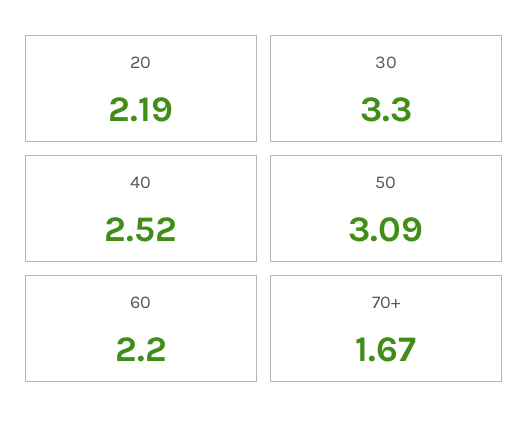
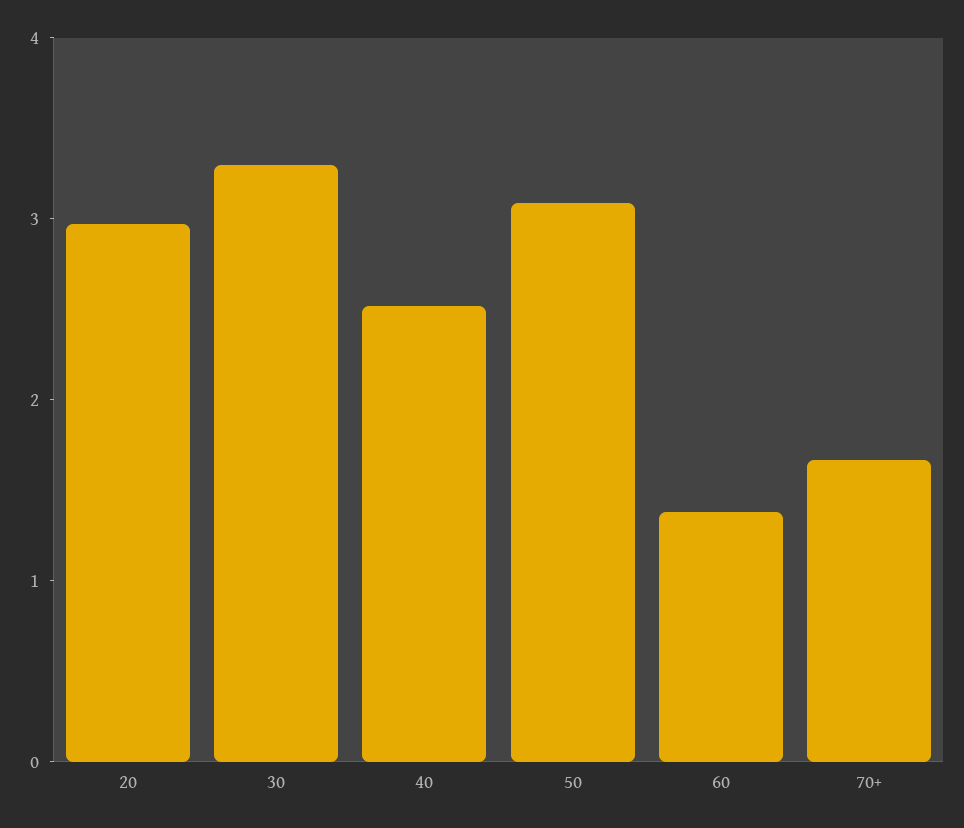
20: 2.19 -> 3
60: 2.2 -> 1.4

